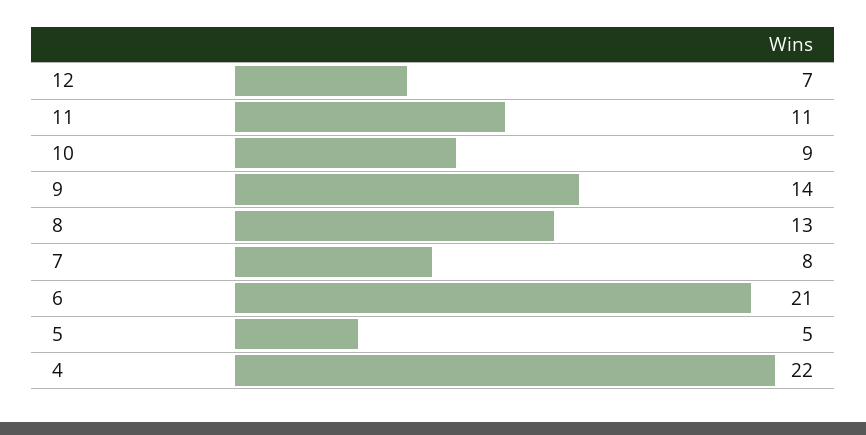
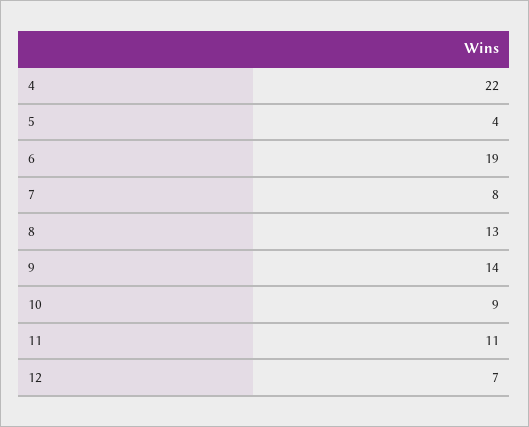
6: 21 -> 19
5: 5 -> 4

